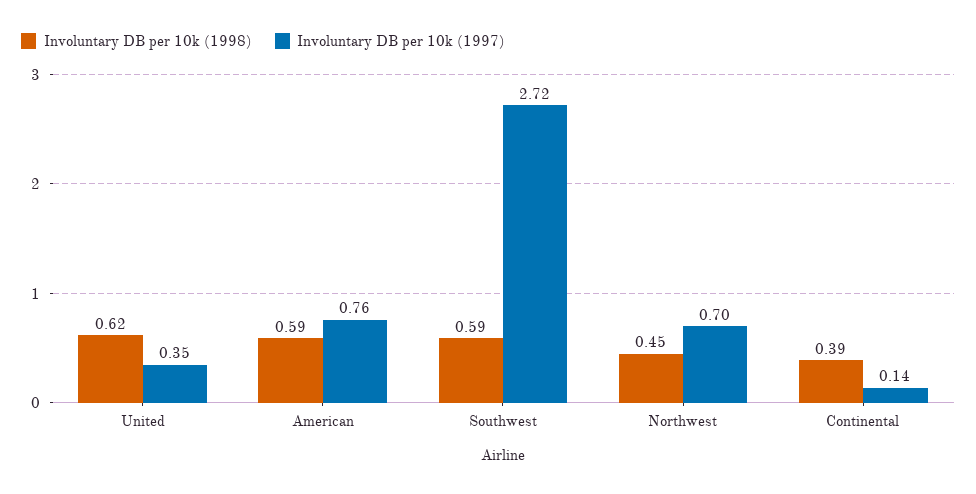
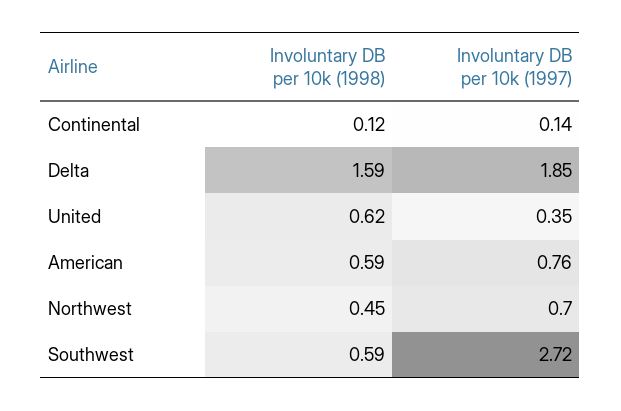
Involuntary DB per 10k (1998), Continental: 0.39 -> 0.12
Involuntary DB per 10k (1998), Delta: none -> 1.59
Involuntary DB per 10k (1997), Delta: none -> 1.85

